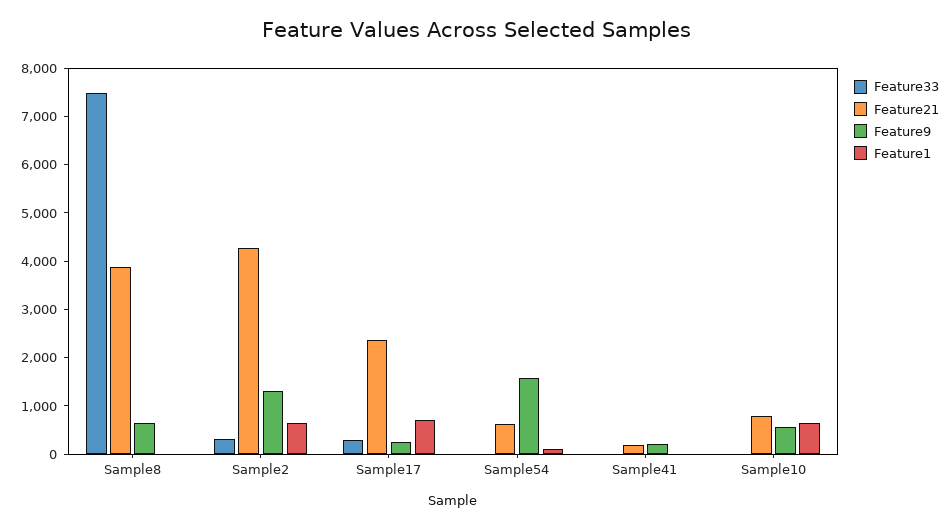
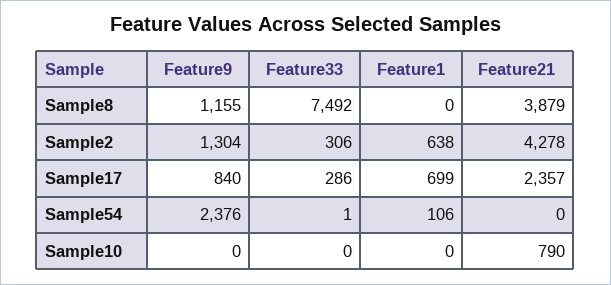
Feature9, Sample8: 600 -> 1155
Feature9, Sample17: 200 -> 840
Feature21, Sample54: 600 -> 0
Feature9, Sample54: 1600 -> 2376
Feature33, Sample41: 0 -> none
Feature21, Sample41: 200 -> none
Feature9, Sample41: 200 -> none
Feature1, Sample41: 0 -> none
Feature9, Sample10: 600 -> 0
Feature1, Sample10: 600 -> 0

